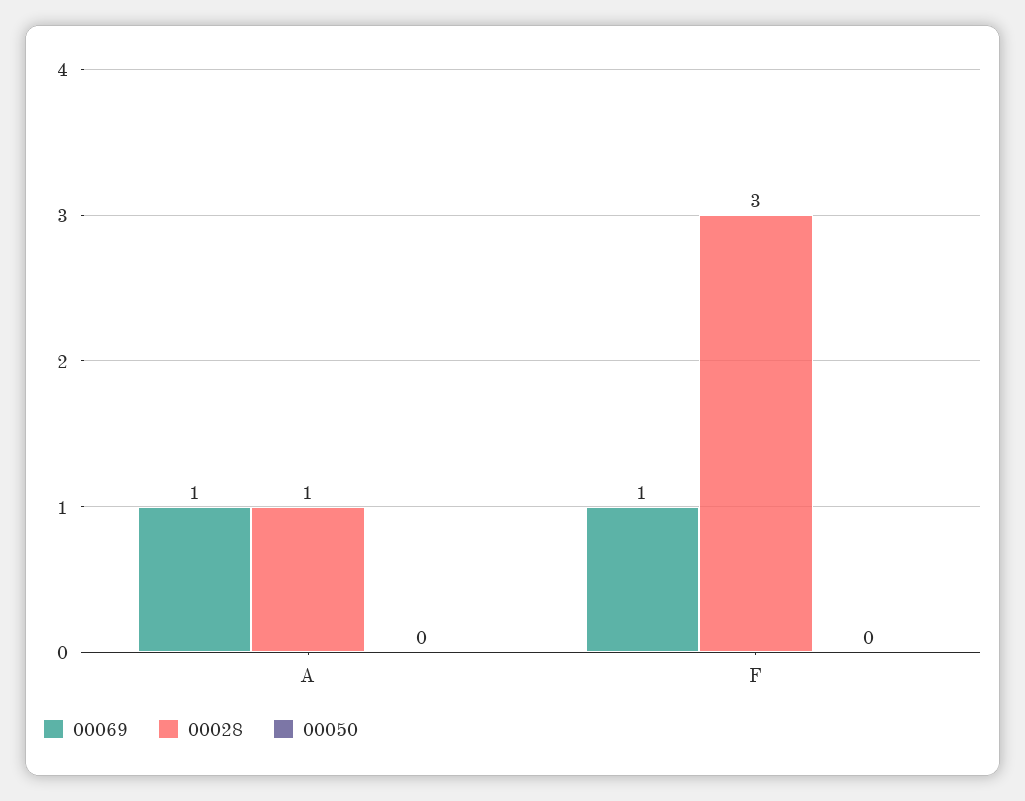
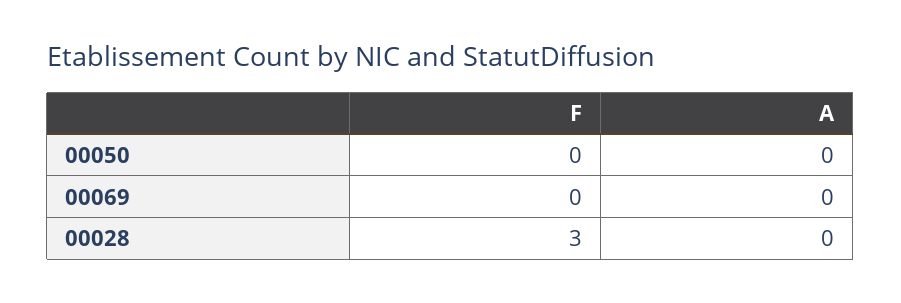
00069, A: 1 -> 0
00028, A: 1 -> 0
00069, F: 1 -> 0

